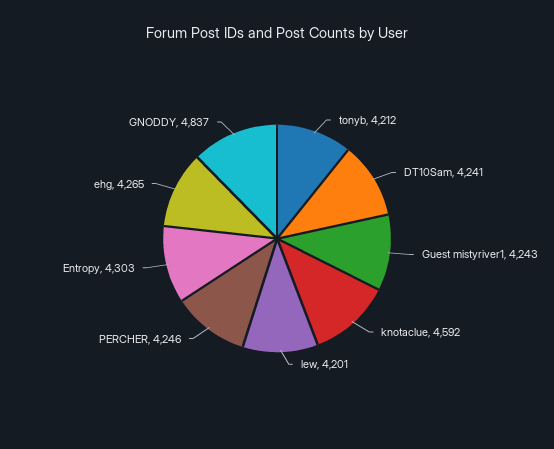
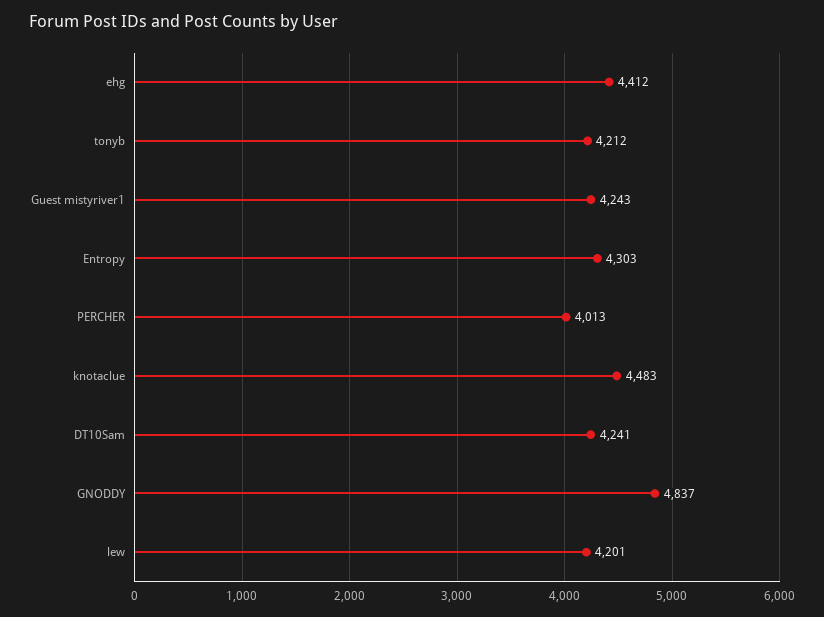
knotaclue: 4592 -> 4483
PERCHER: 4246 -> 4013
ehg: 4265 -> 4412

